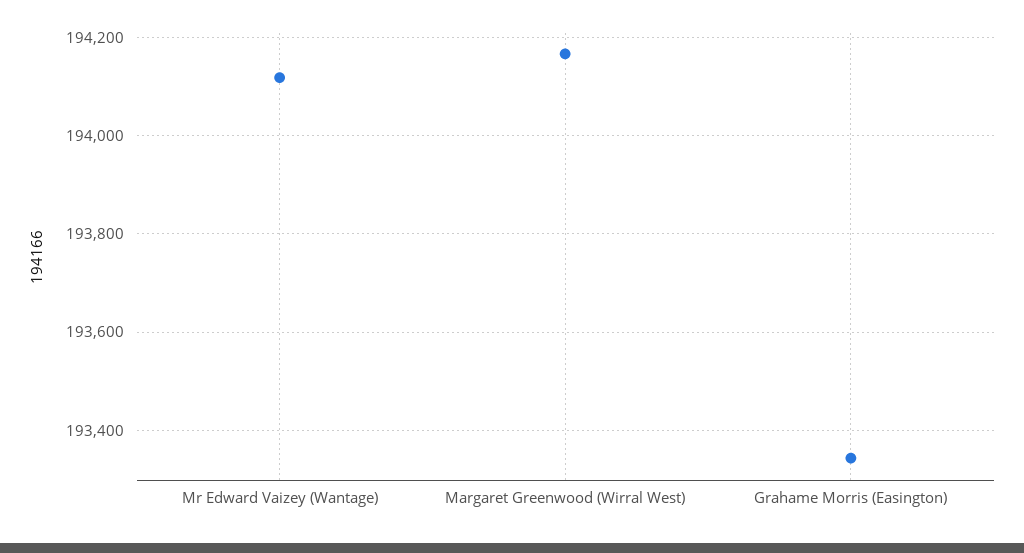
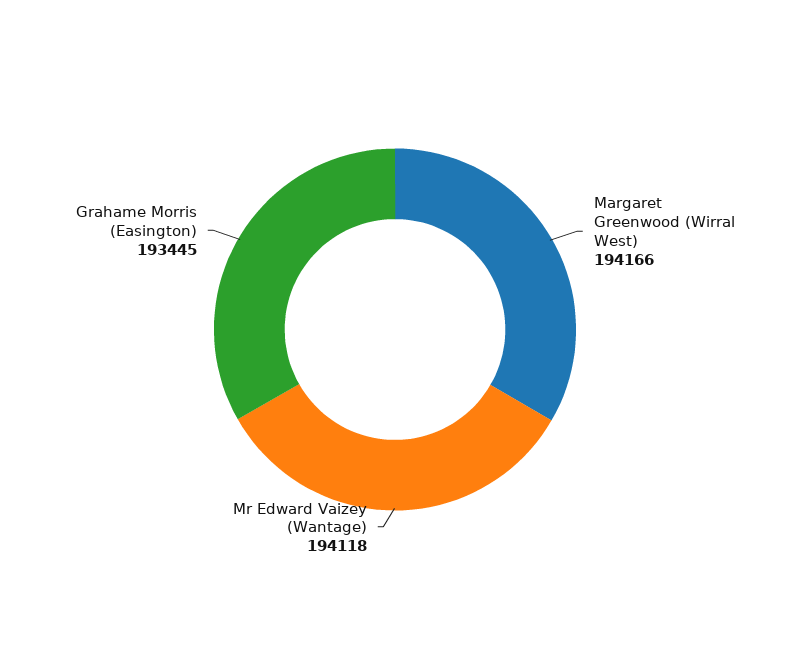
Grahame Morris (Easington): 193340 -> 193445

